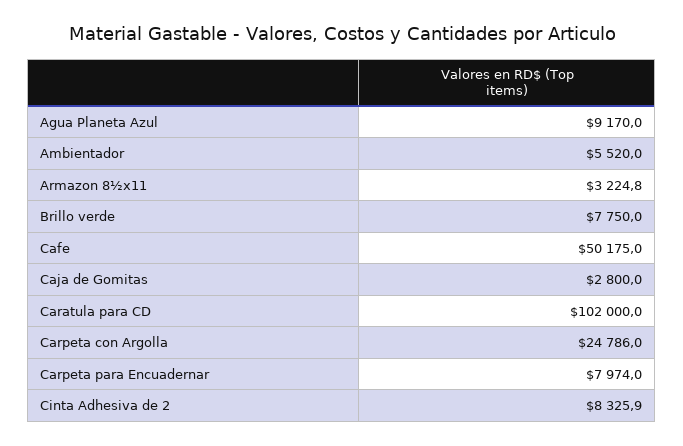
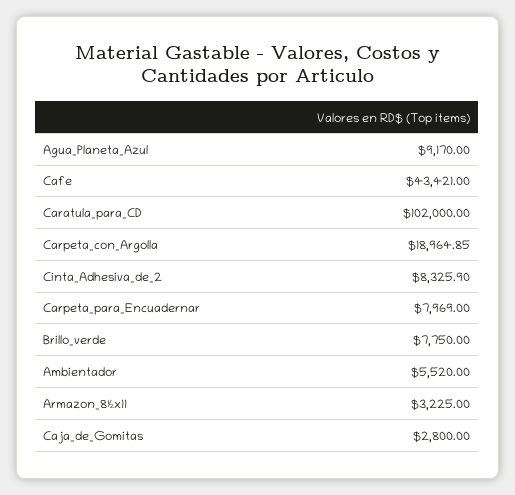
Armazon 8½x11: 3224.8 -> 3225
Cafe: 50175 -> 43421
Carpeta con Argolla: 24786 -> 18964.85
Carpeta para Encuadernar: 7974 -> 7969

